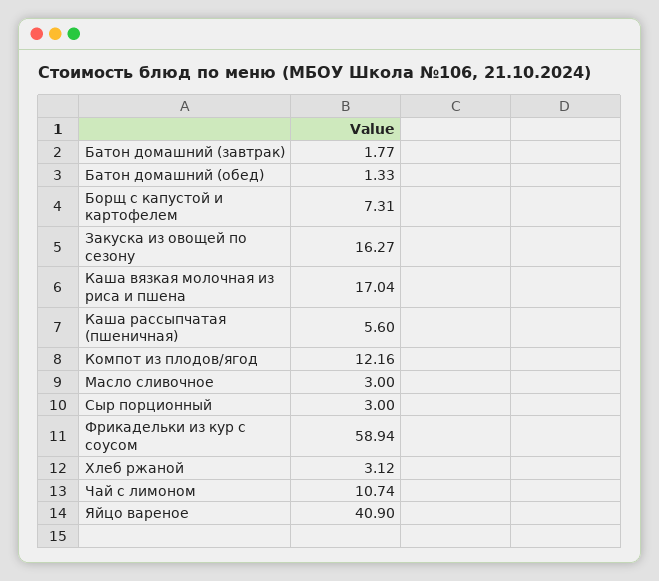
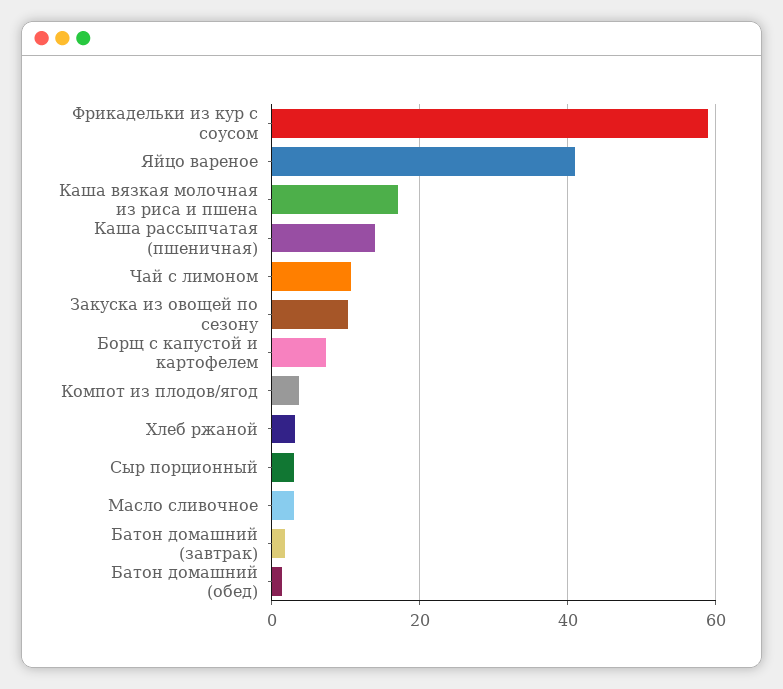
Закуска из овощей по сезону: 16.27 -> 10
Каша рассыпчатая (пшеничная): 5.6 -> 14
Компот из плодов/ягод: 12.16 -> 4

